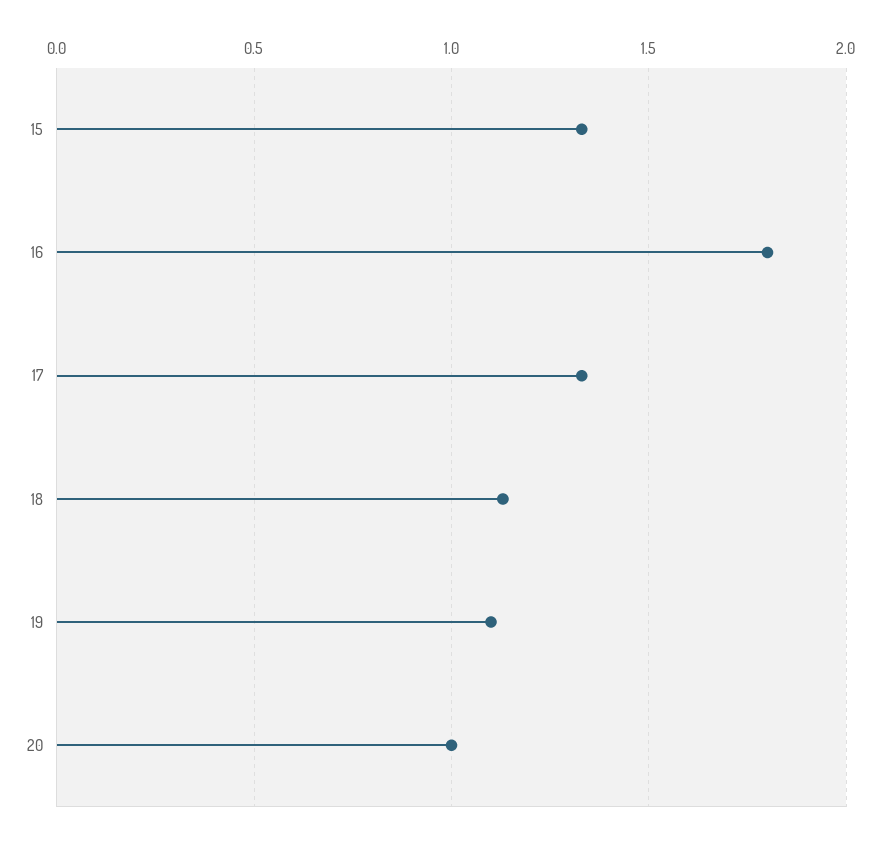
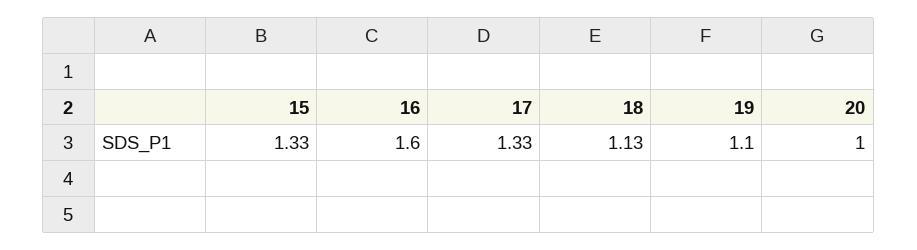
16: 1.8 -> 1.6

